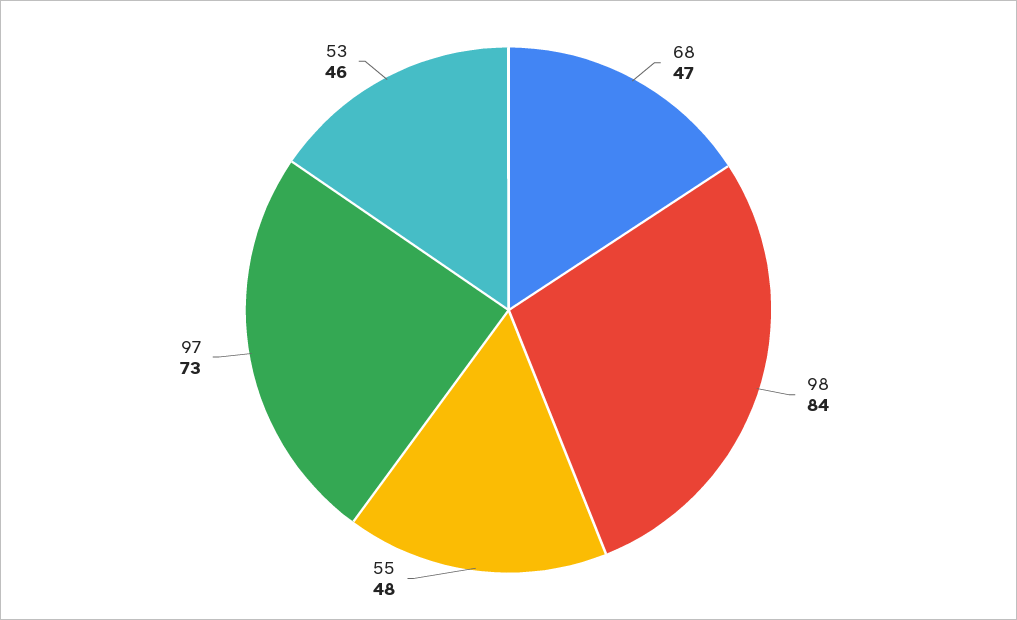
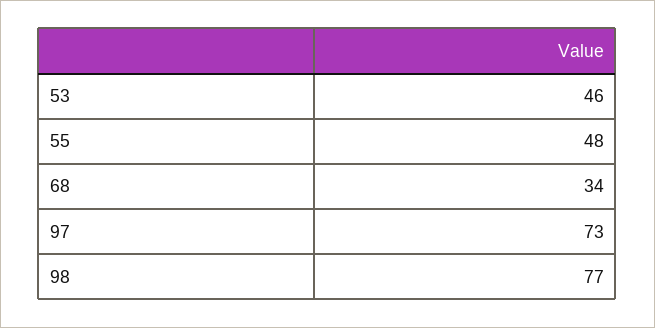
68: 47 -> 34
98: 84 -> 77

